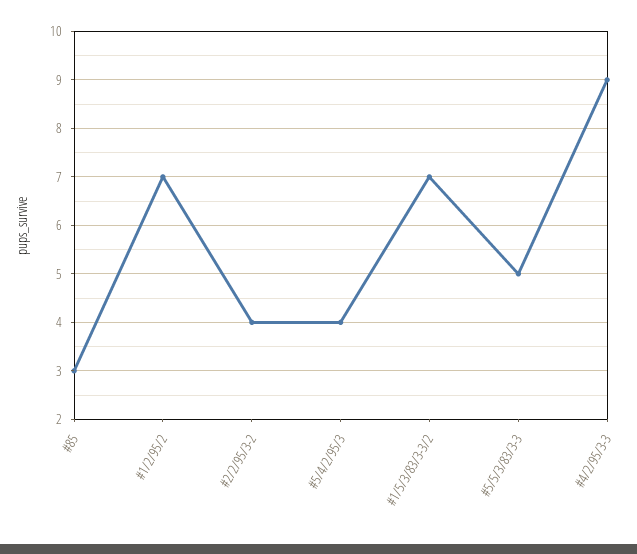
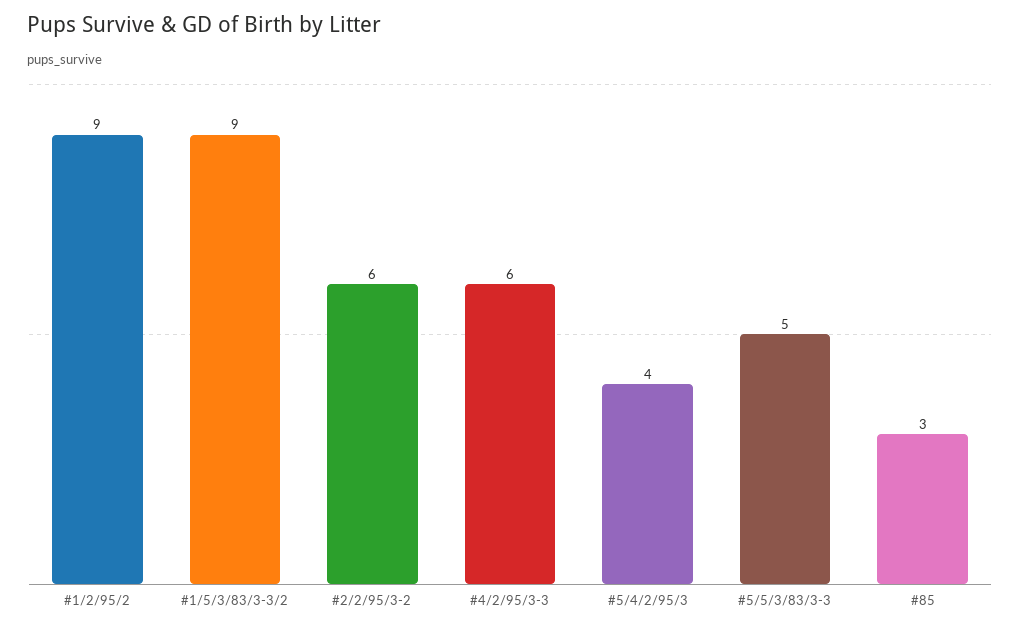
#1/2/95/2: 7 -> 9
#2/2/95/3-2: 4 -> 6
#1/5/3/83/3-3/2: 7 -> 9
#4/2/95/3-3: 9 -> 6

